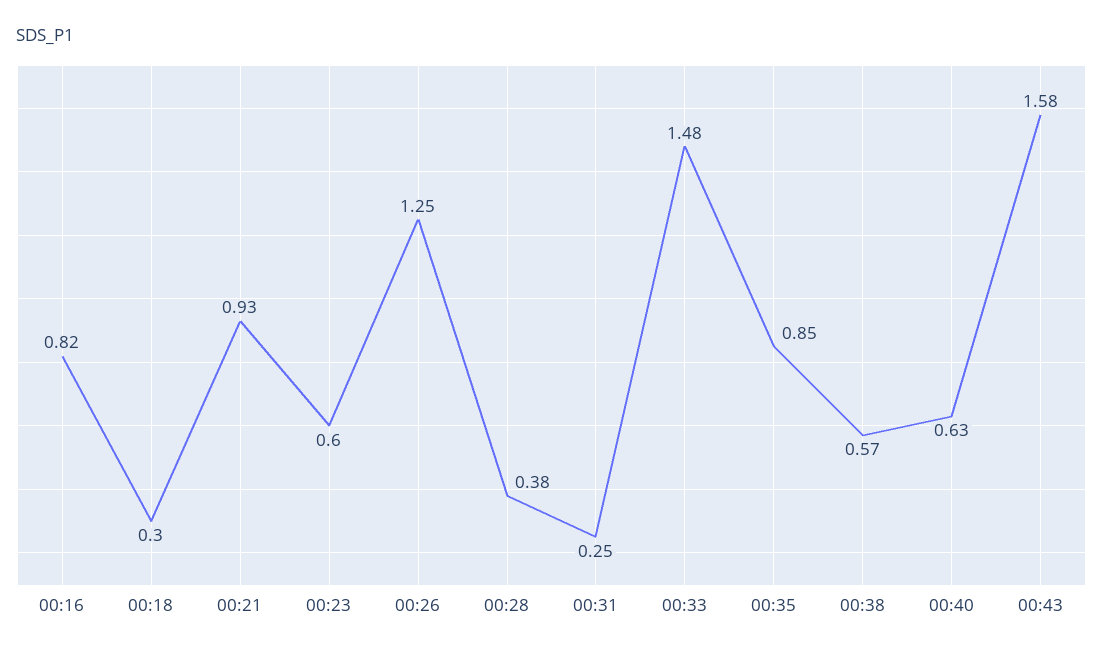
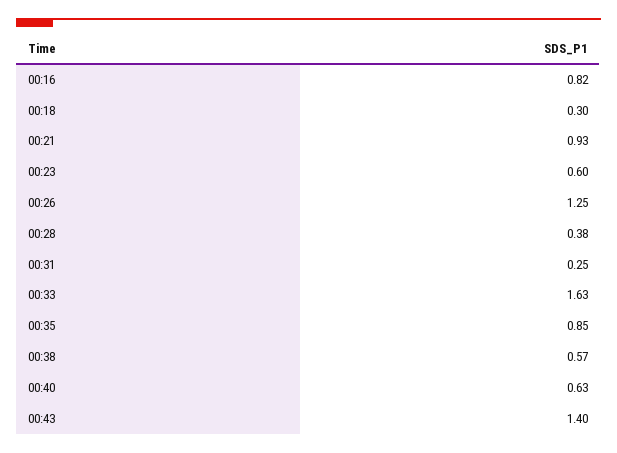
00:33: 1.48 -> 1.63
00:43: 1.58 -> 1.4

